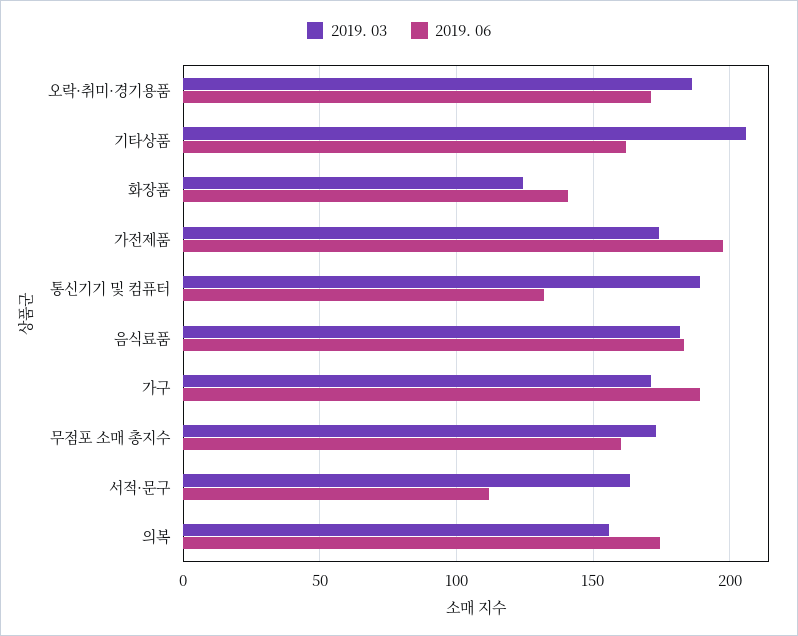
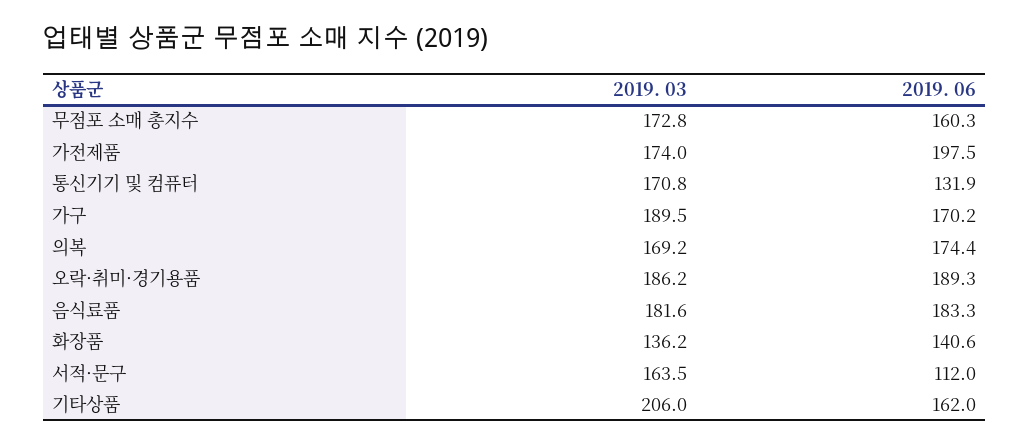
2019. 06, 오락·취미·경기용품: 170 -> 189.3
2019. 03, 화장품: 125 -> 136.2
2019. 03, 통신기기 및 컴퓨터: 190 -> 170.8
2019. 03, 가구: 170 -> 189.5
2019. 06, 가구: 190 -> 170.2
2019. 03, 의복: 155 -> 169.2

